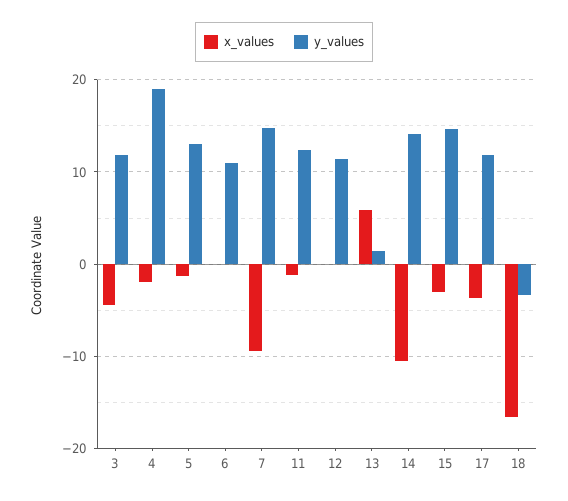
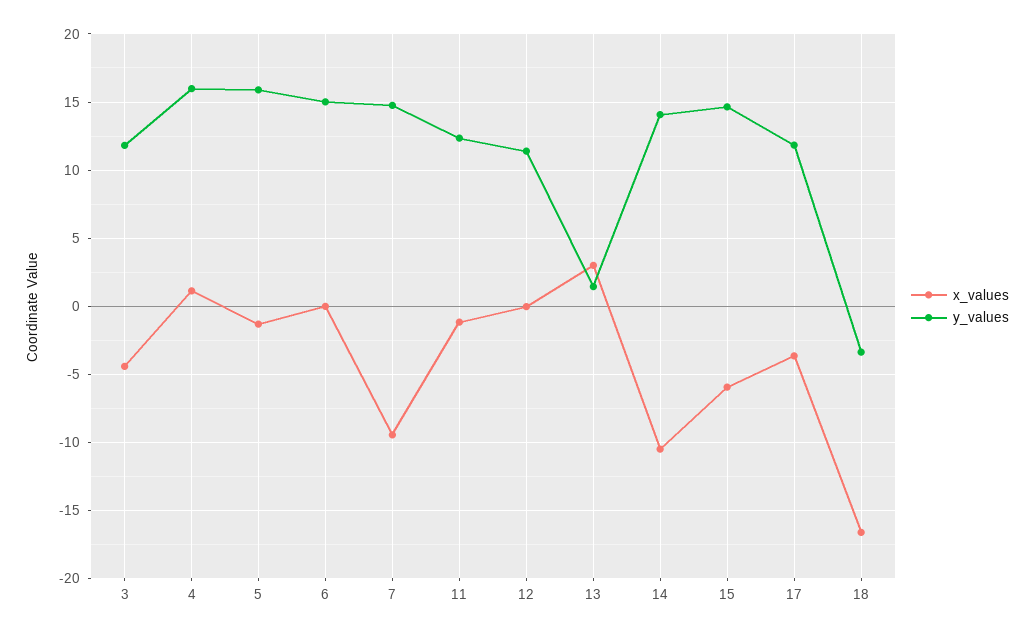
x_values, 4: -2 -> 1
y_values, 4: 19 -> 16
y_values, 5: 13 -> 16
y_values, 6: 11 -> 15
x_values, 13: 6 -> 3
x_values, 15: -3 -> -6

